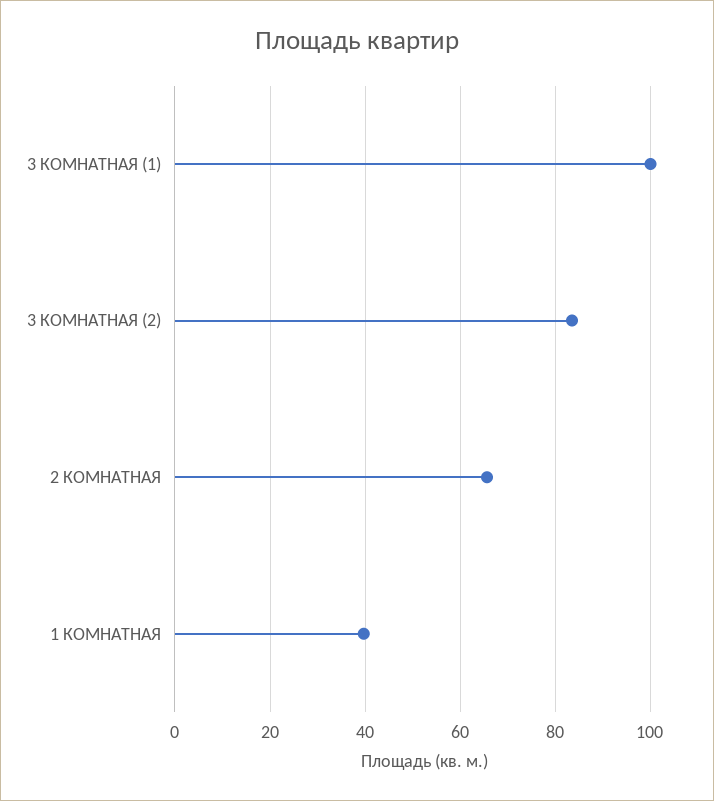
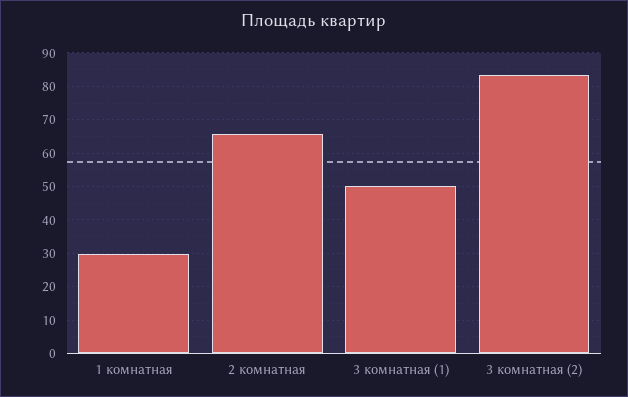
3 КОМНАТНАЯ (1): 100 -> 50
1 КОМНАТНАЯ: 40 -> 30

